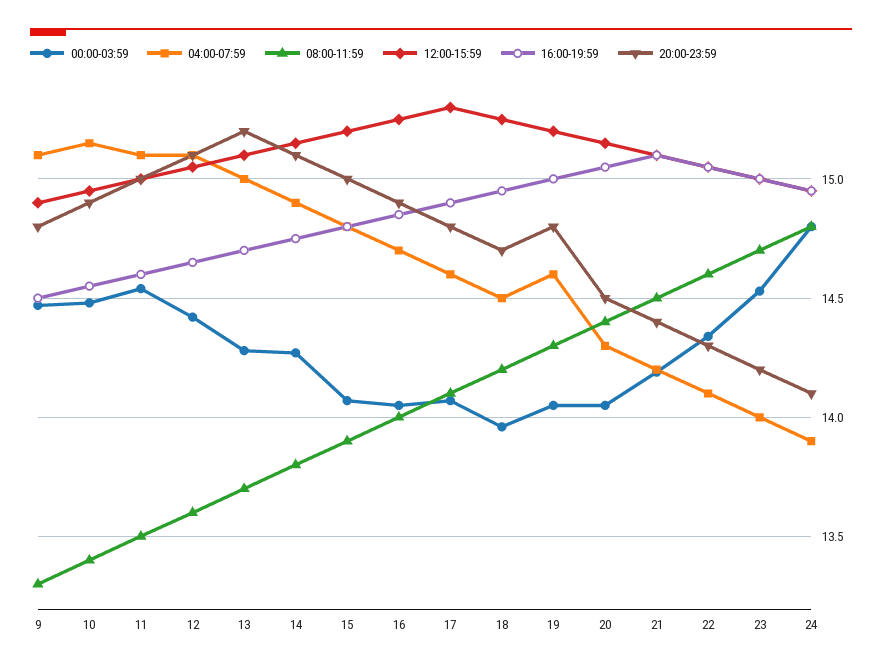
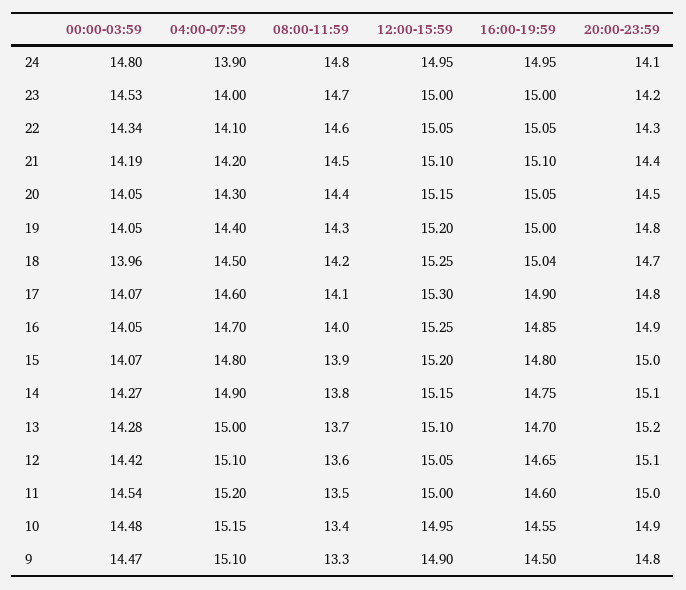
04:00-07:59, 11: 15.1 -> 15.2
16:00-19:59, 18: 14.95 -> 15.04
04:00-07:59, 19: 14.6 -> 14.4

